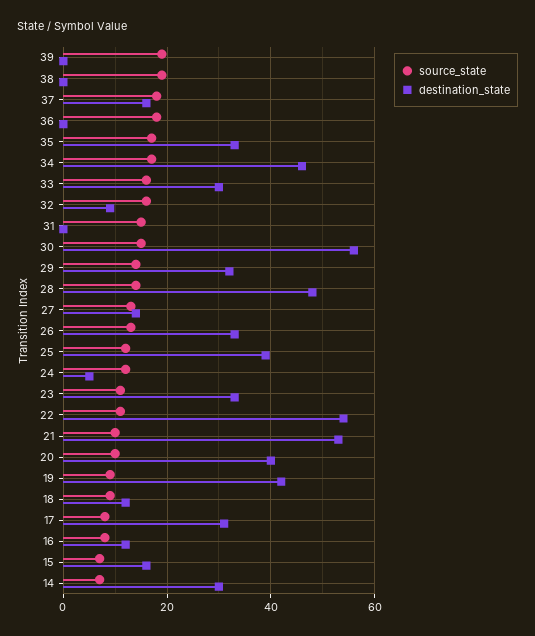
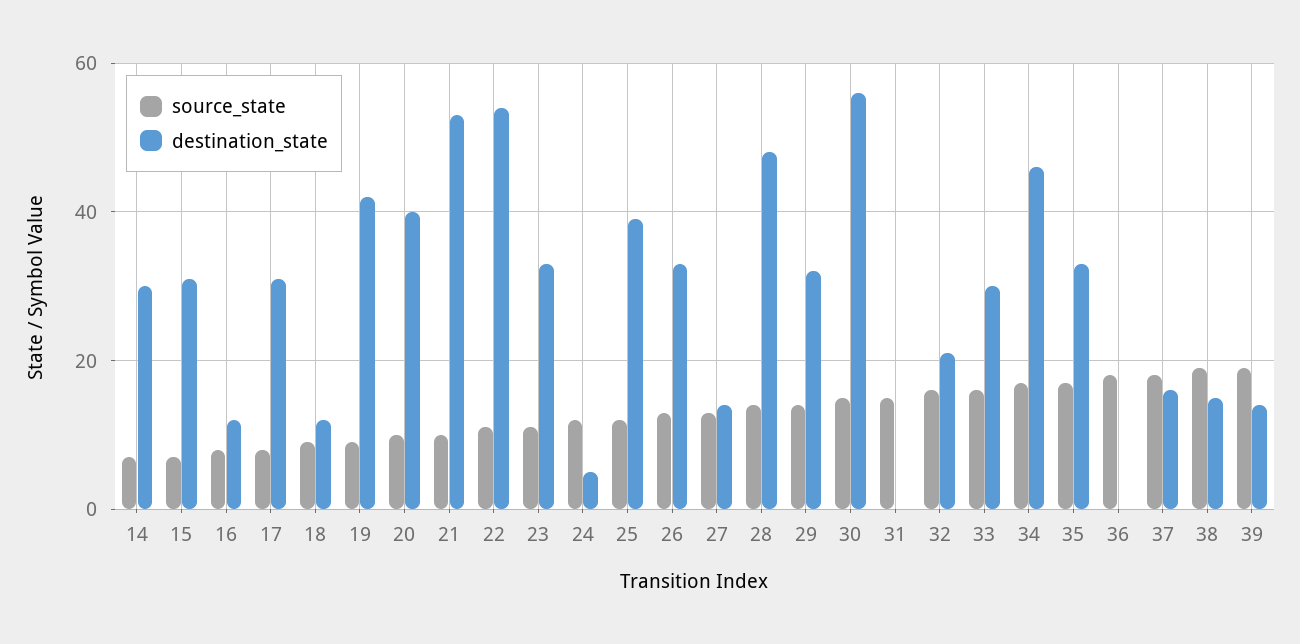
destination_state, 39: 0 -> 15
destination_state, 38: 0 -> 15
destination_state, 32: 10 -> 20
destination_state, 15: 15 -> 30

